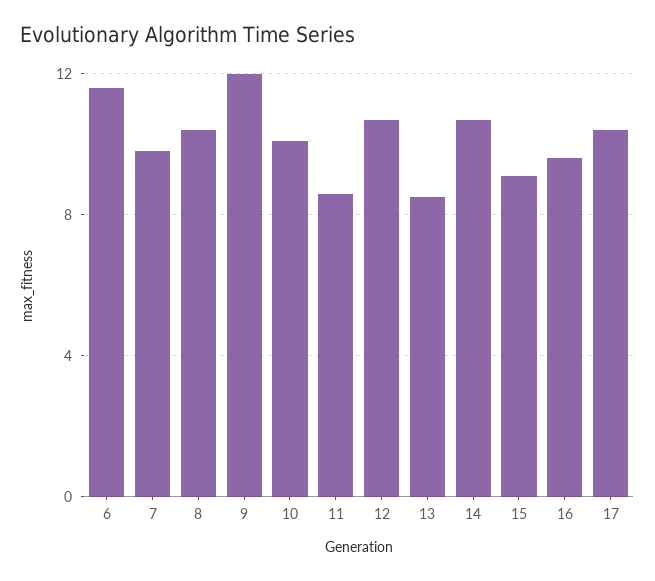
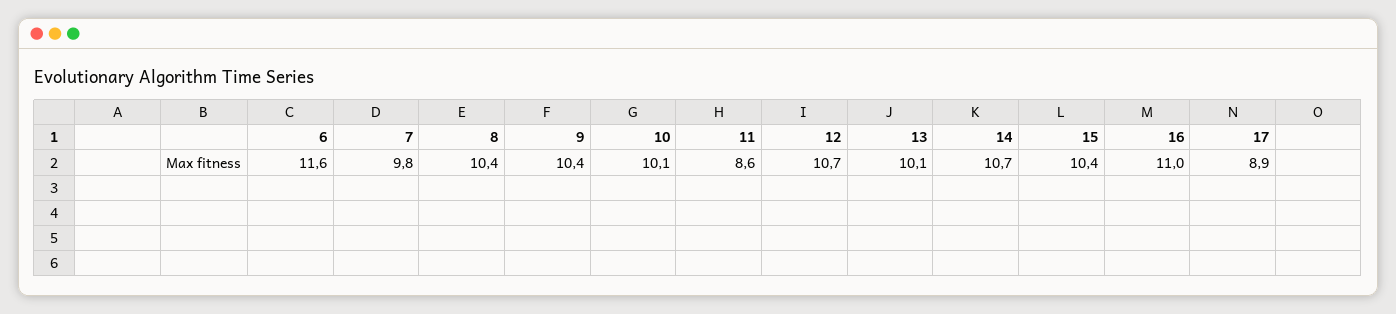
9: 12 -> 10.4
13: 8.5 -> 10.1
15: 9 -> 10.4
16: 9.5 -> 11
17: 10.5 -> 8.9

